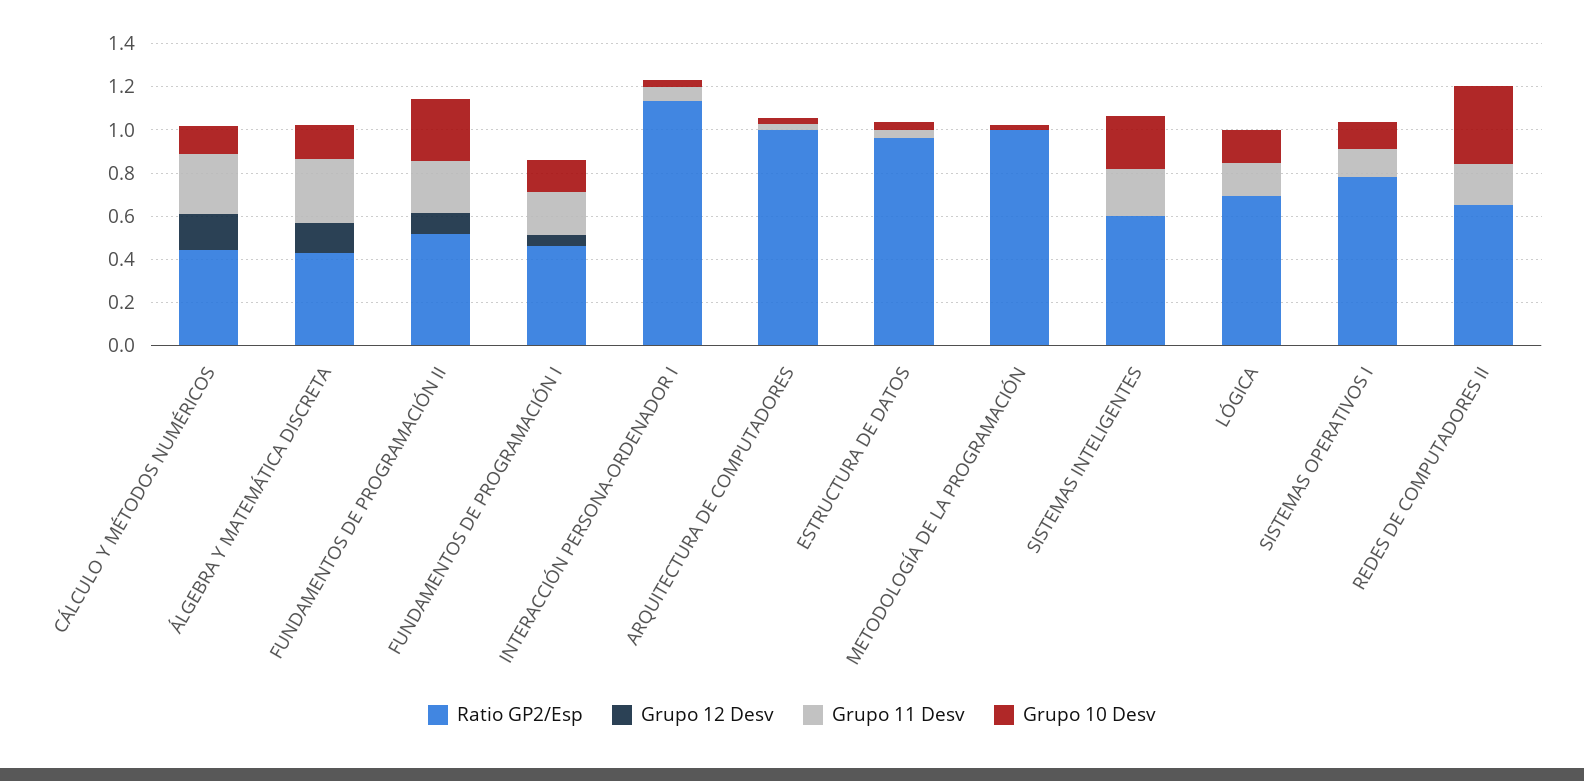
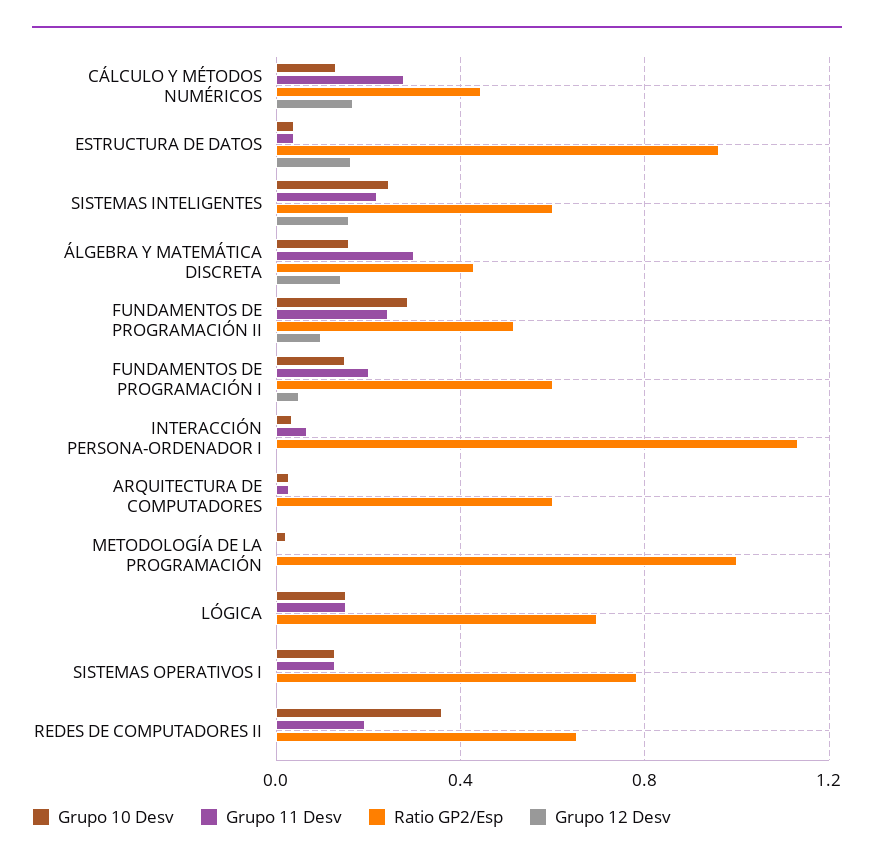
Ratio GP2/Esp, FUNDAMENTOS DE PROGRAMACIÓN I: 0.45 -> 0.6
Ratio GP2/Esp, ARQUITECTURA DE COMPUTADORES: 1 -> 0.6
Grupo 12 Desv, ESTRUCTURA DE DATOS: 0 -> 0.15
Grupo 12 Desv, SISTEMAS INTELIGENTES: 0 -> 0.15

